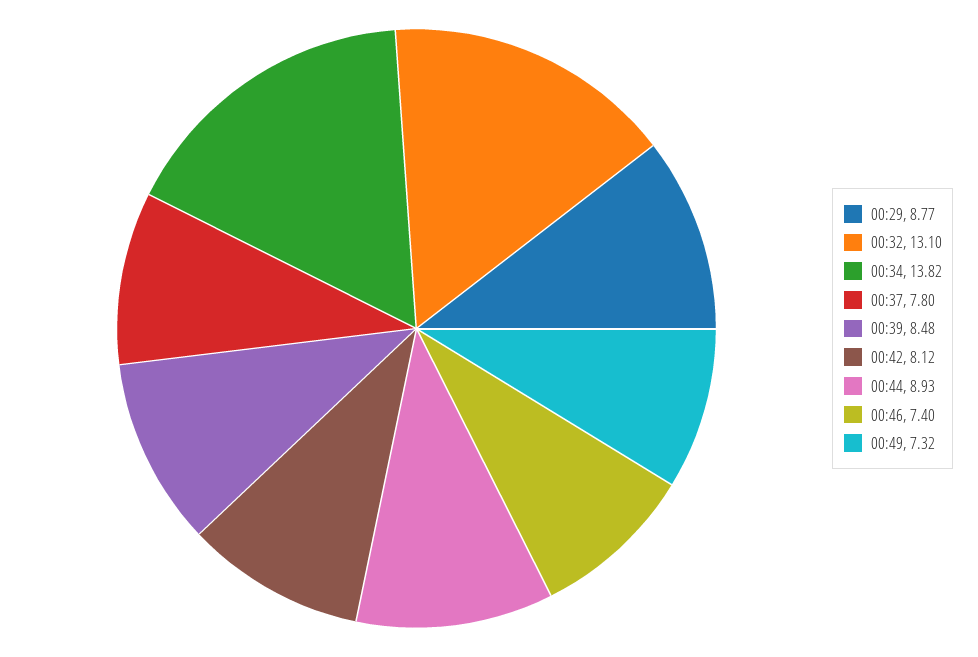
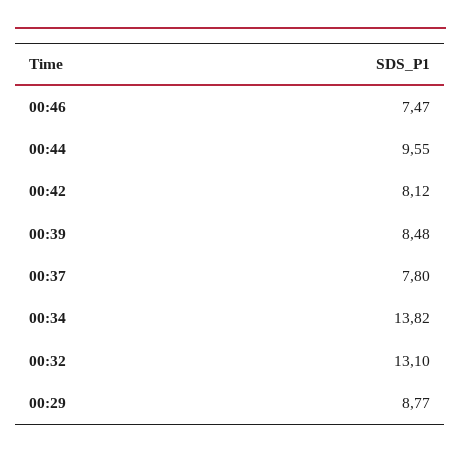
00:44: 8.93 -> 9.55
00:46: 7.4 -> 7.47
00:49: 7.32 -> none

